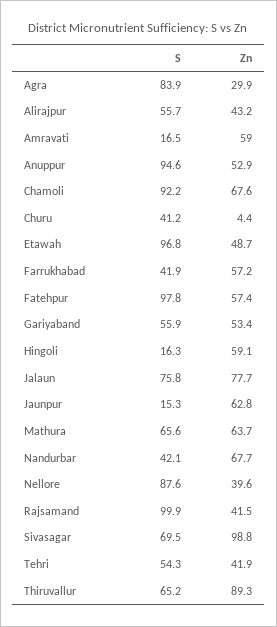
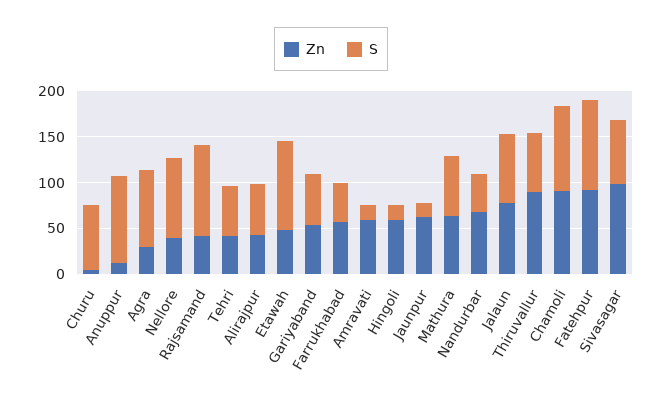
Zn, Anuppur: 52.9 -> 10
Zn, Chamoli: 67.6 -> 90
S, Churu: 41.2 -> 70
Zn, Fatehpur: 57.4 -> 90

